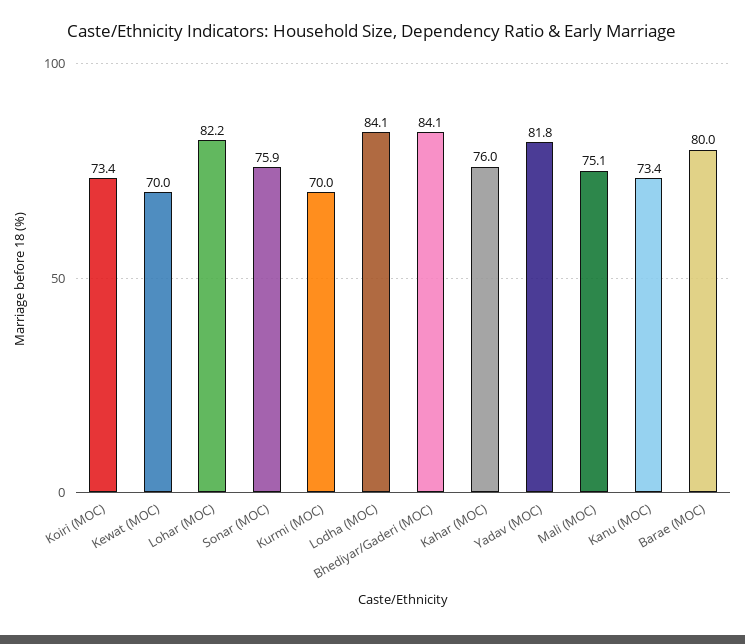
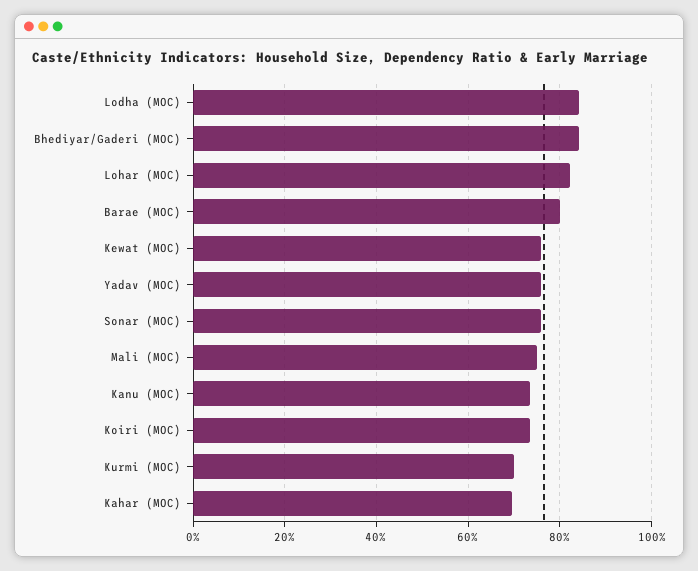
Kewat (MOC): 70 -> 76
Kahar (MOC): 76 -> 70
Yadav (MOC): 81.8 -> 76

